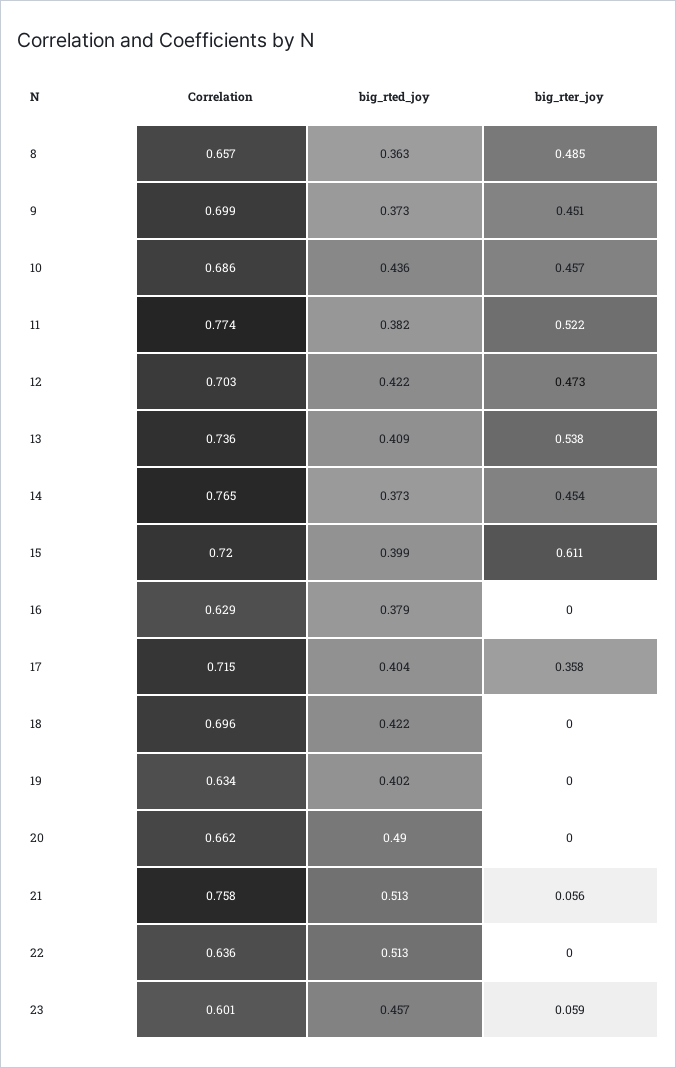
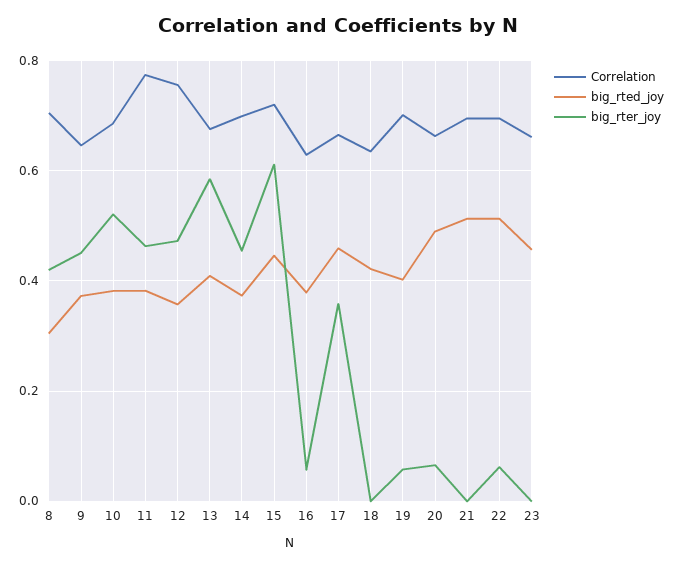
Correlation, 8: 0.657 -> 0.7
big_rted_joy, 8: 0.363 -> 0.3
big_rter_joy, 8: 0.485 -> 0.42
Correlation, 9: 0.699 -> 0.64
big_rted_joy, 10: 0.436 -> 0.38
big_rter_joy, 10: 0.457 -> 0.52
big_rter_joy, 11: 0.522 -> 0.46
Correlation, 12: 0.703 -> 0.76
big_rted_joy, 12: 0.422 -> 0.36
Correlation, 13: 0.736 -> 0.68
big_rter_joy, 13: 0.538 -> 0.58
Correlation, 14: 0.765 -> 0.7
big_rted_joy, 15: 0.399 -> 0.44
big_rter_joy, 16: 0 -> 0.06
Correlation, 17: 0.715 -> 0.66
big_rted_joy, 17: 0.404 -> 0.46
Correlation, 18: 0.696 -> 0.64
Correlation, 19: 0.634 -> 0.7
big_rter_joy, 19: 0 -> 0.06
big_rter_joy, 20: 0 -> 0.06
Correlation, 21: 0.758 -> 0.7
big_rter_joy, 21: 0.056 -> 0
Correlation, 22: 0.636 -> 0.7
big_rter_joy, 22: 0 -> 0.06
Correlation, 23: 0.601 -> 0.66
big_rter_joy, 23: 0.059 -> 0

